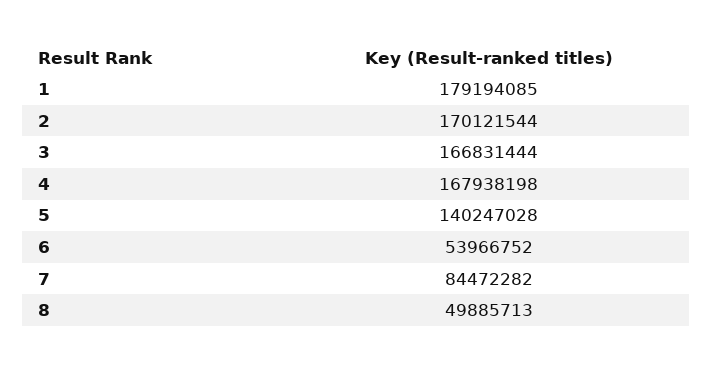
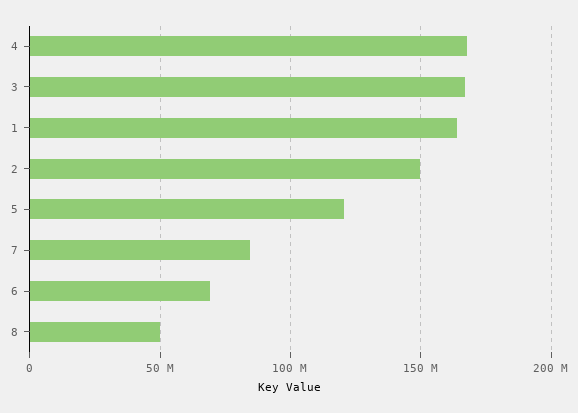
1: 179194085 -> 165000000
2: 170121544 -> 150000000
5: 140247028 -> 120000000
6: 53966752 -> 70000000

